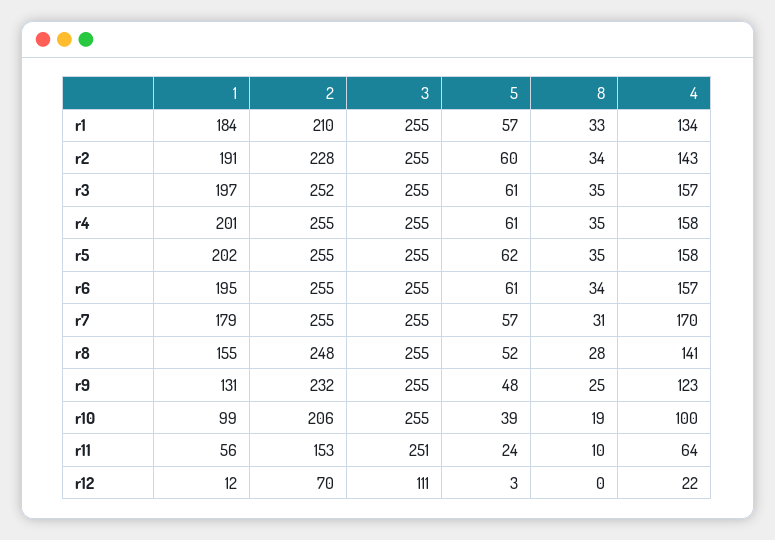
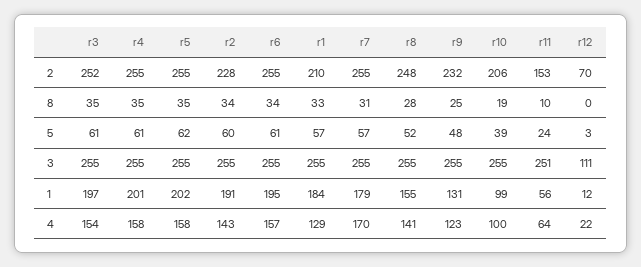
4, r1: 134 -> 129
4, r3: 157 -> 154

